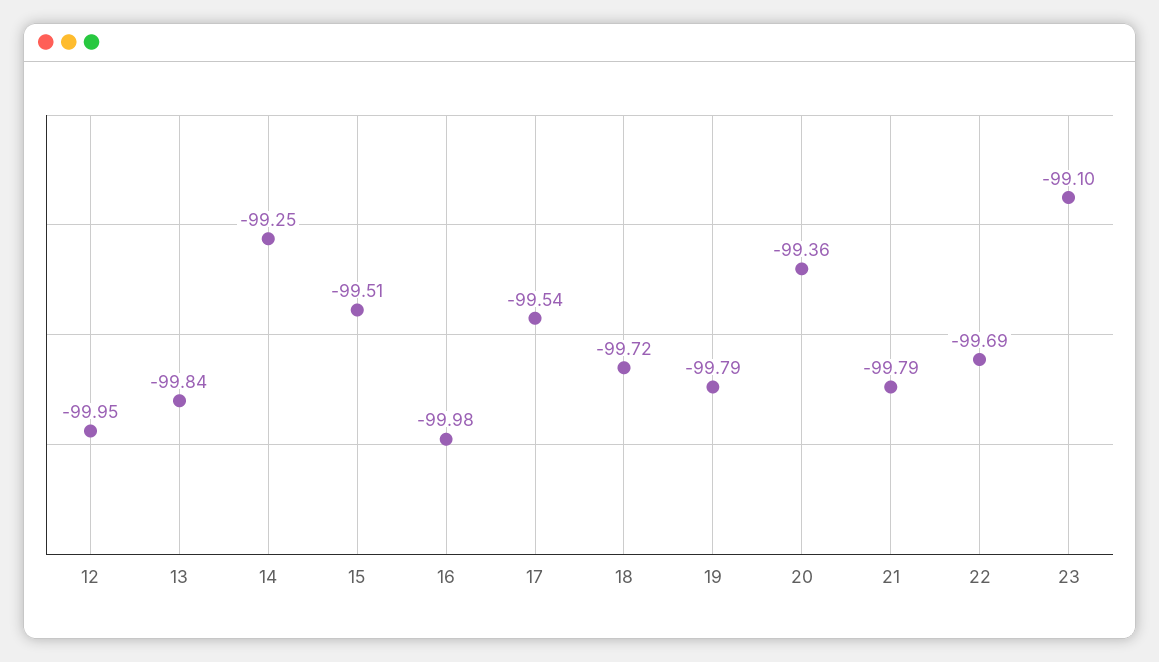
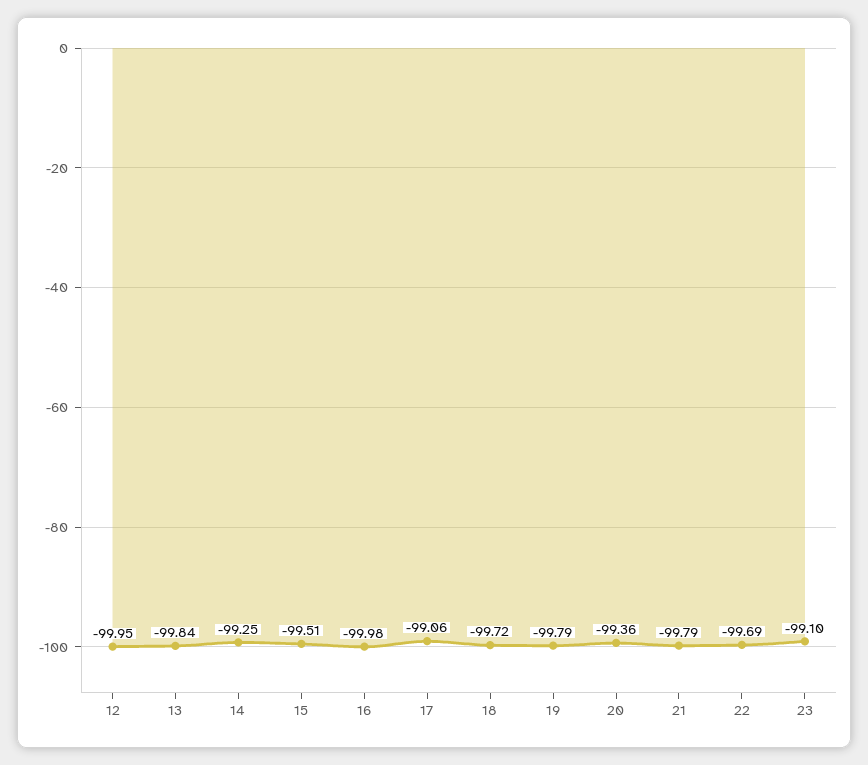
17: -99.54 -> -99.06

